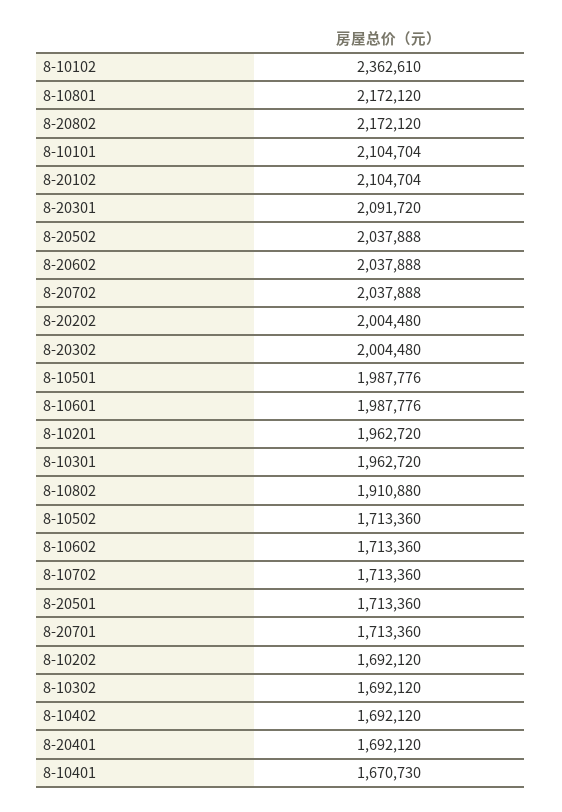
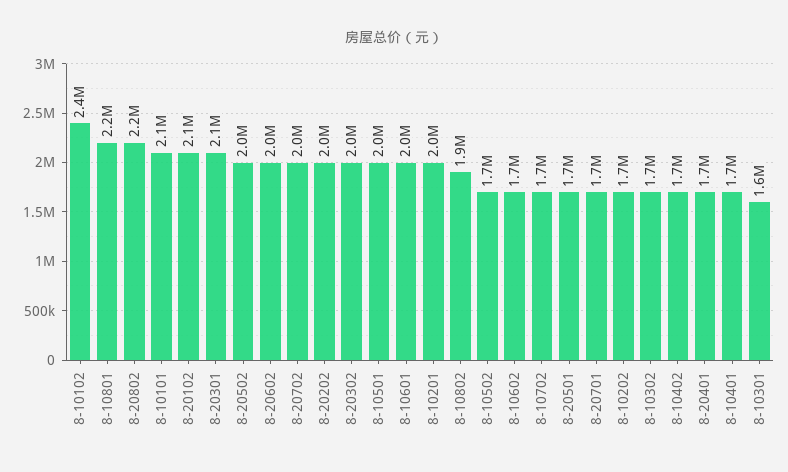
8-10301: 1962720 -> 1600000

